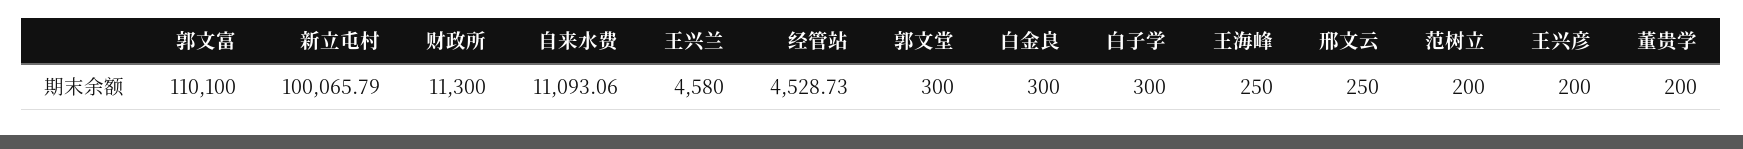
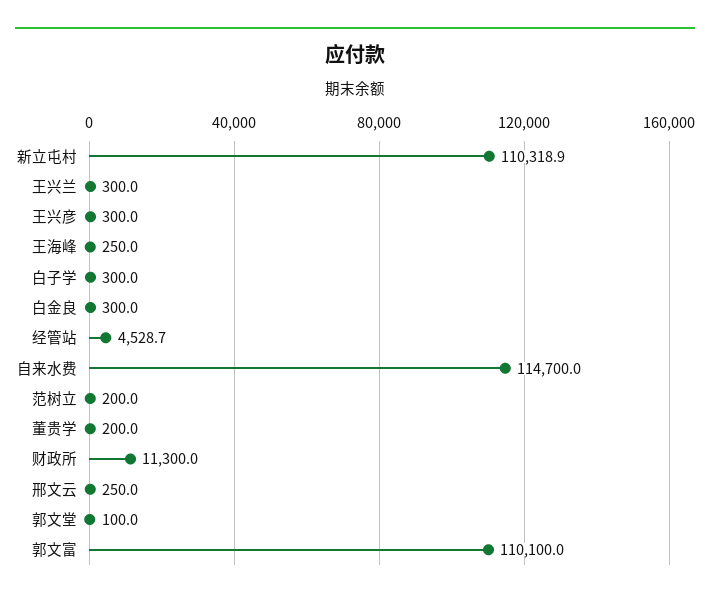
新立屯村: 100065.79 -> 110318.9
自来水费: 11093.06 -> 114700
王兴兰: 4580 -> 300
郭文堂: 300 -> 100
王兴彦: 200 -> 300

